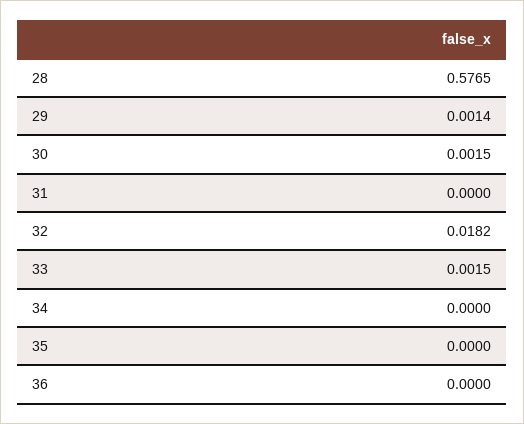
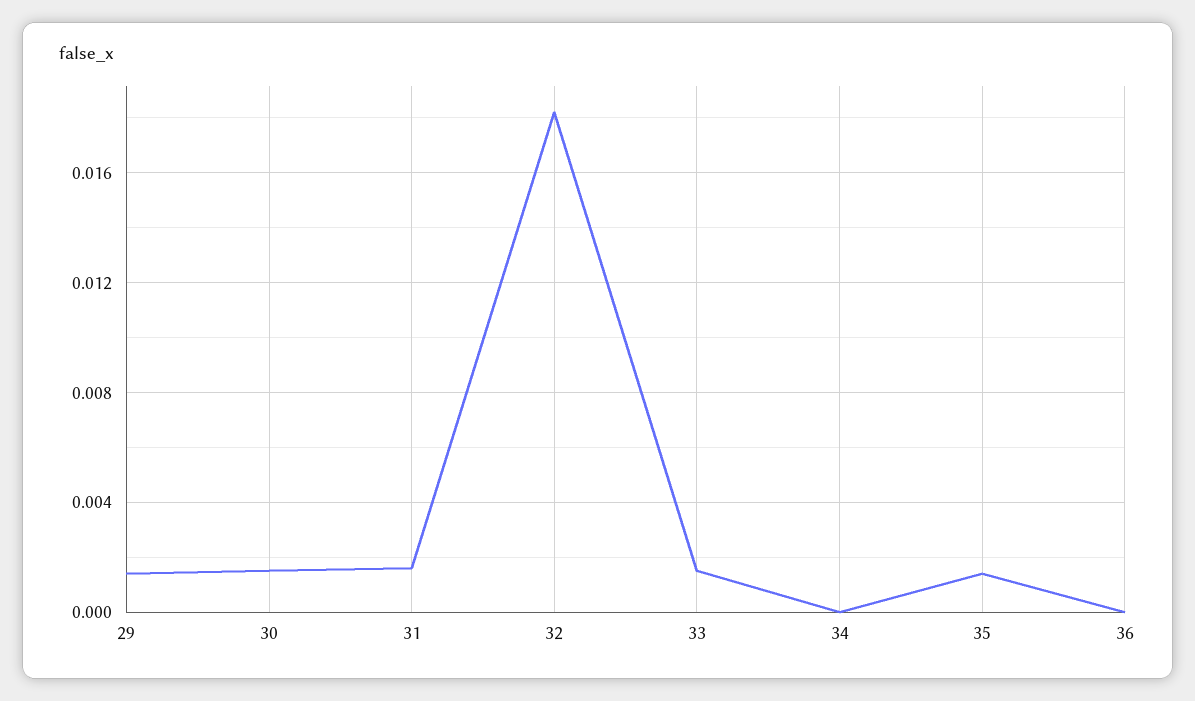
28: 0.5765 -> none
31: 0 -> 0.0015
35: 0 -> 0.0015

